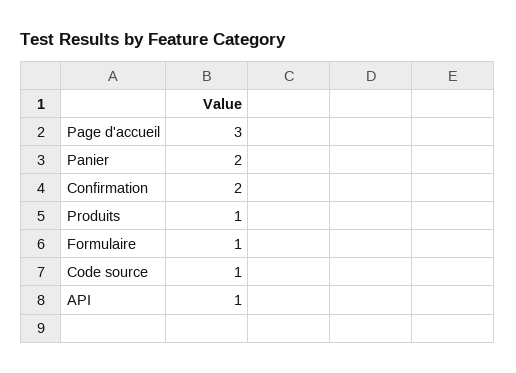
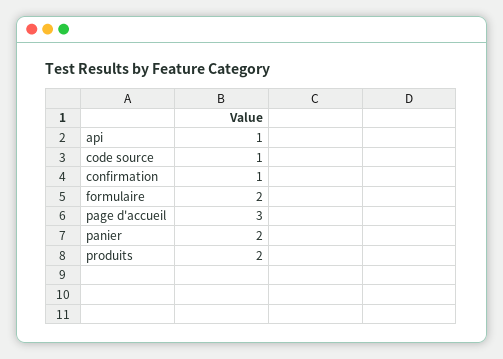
Confirmation: 2 -> 1
Produits: 1 -> 2
Formulaire: 1 -> 2

